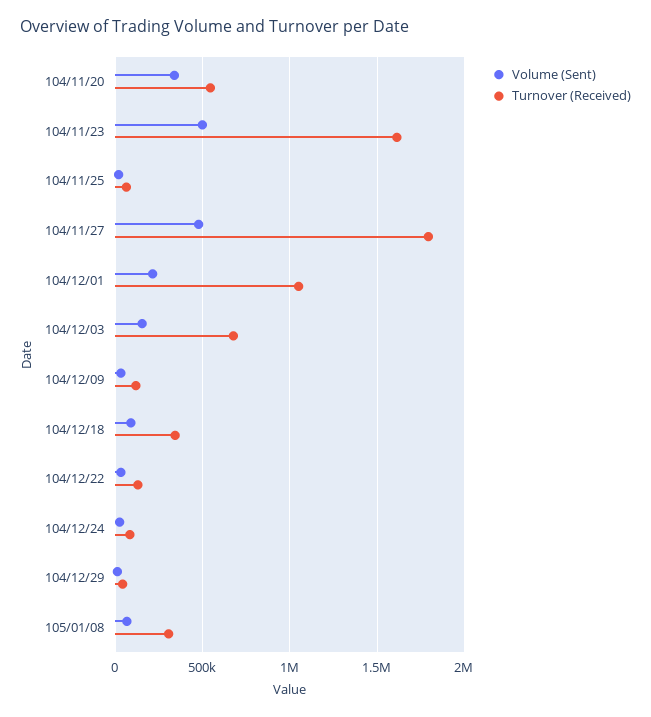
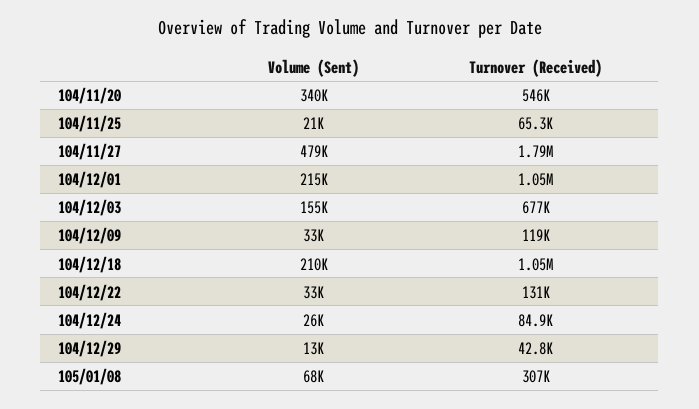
Volume (Sent), 104/11/23: 500000 -> none
Turnover (Received), 104/11/23: 1600000 -> none
Volume (Sent), 104/12/18: 100000 -> 210000
Turnover (Received), 104/12/18: 350000 -> 1050000

